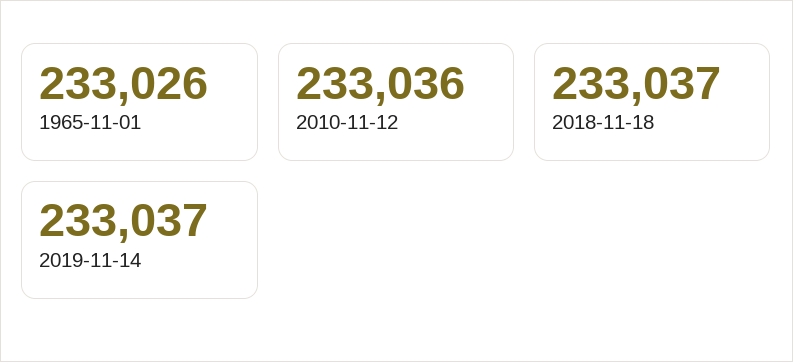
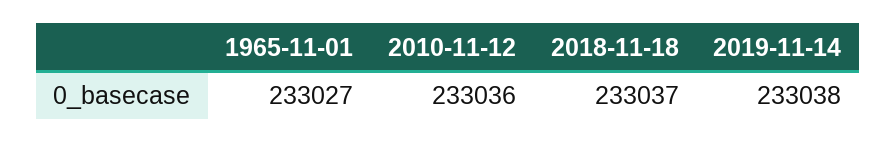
1965-11-01: 233026 -> 233027
2019-11-14: 233037 -> 233038

